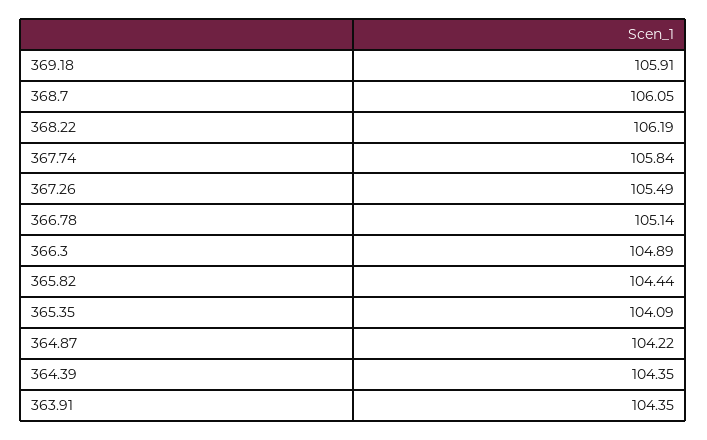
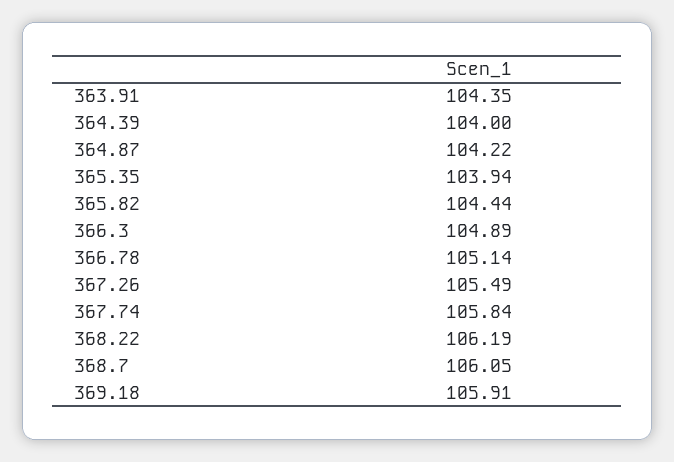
365.35: 104.09 -> 103.94
364.39: 104.35 -> 104

